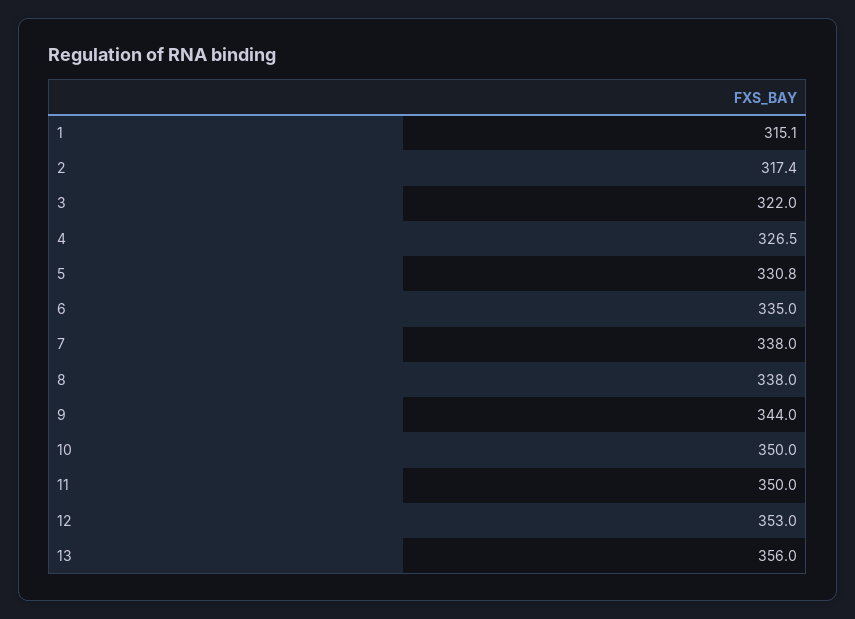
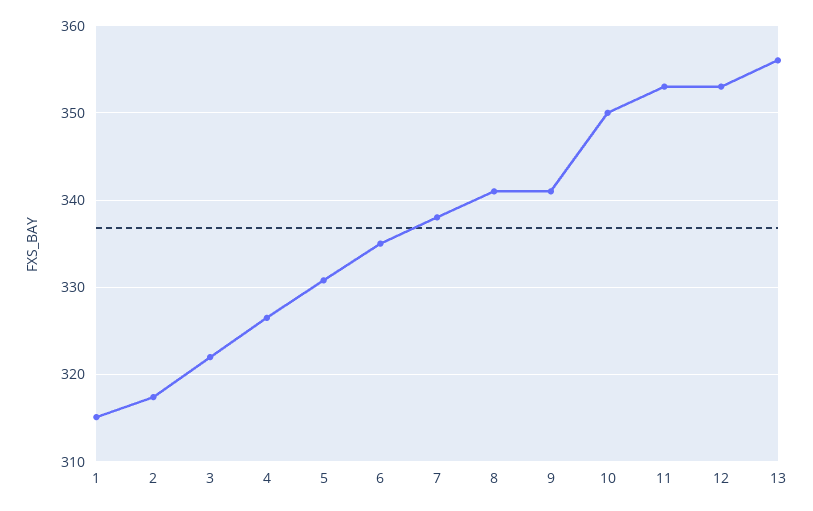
8: 338 -> 341
9: 344 -> 341
11: 350 -> 353

